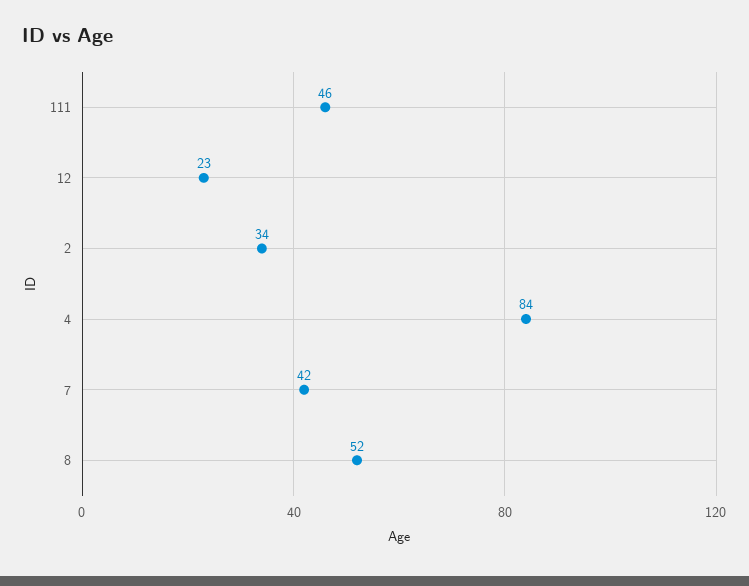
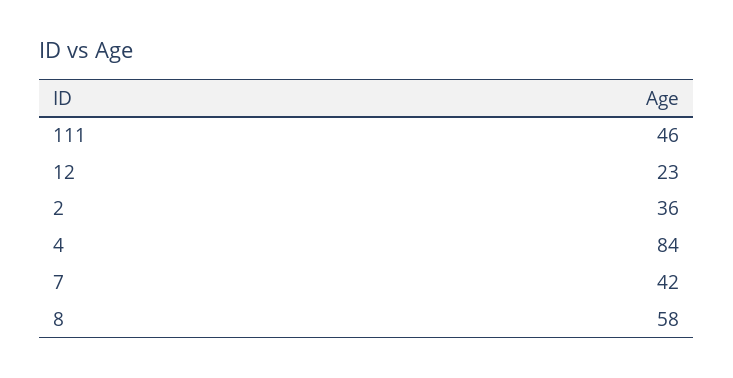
2: 34 -> 36
8: 52 -> 58

